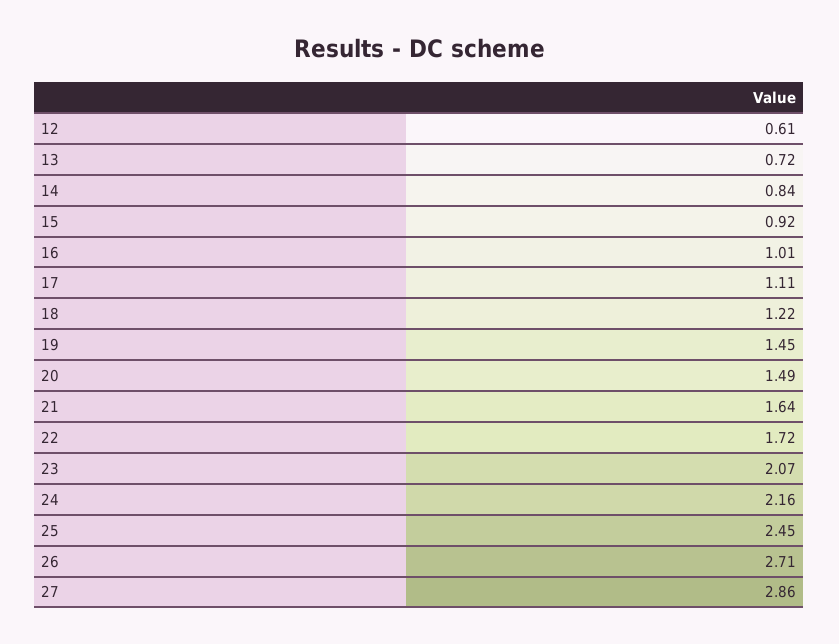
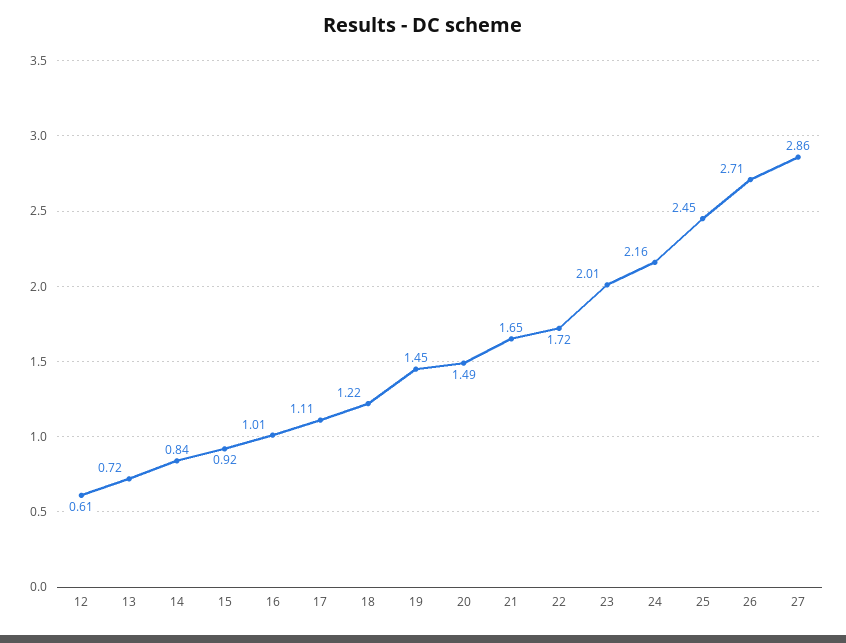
21: 1.64 -> 1.65
23: 2.07 -> 2.01

